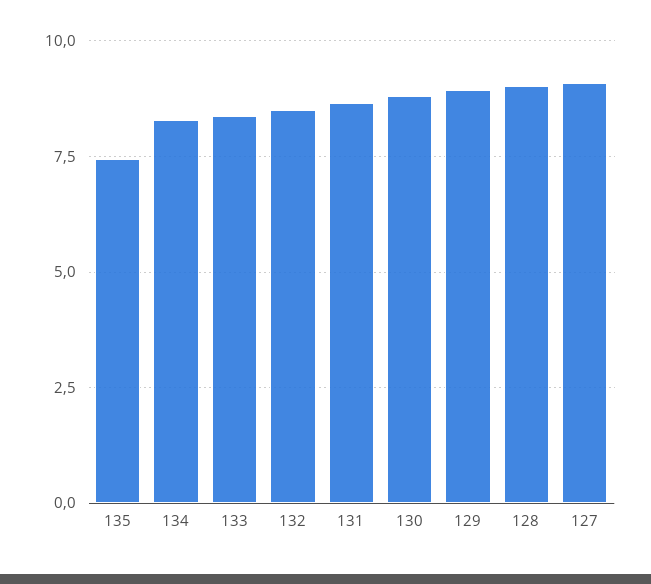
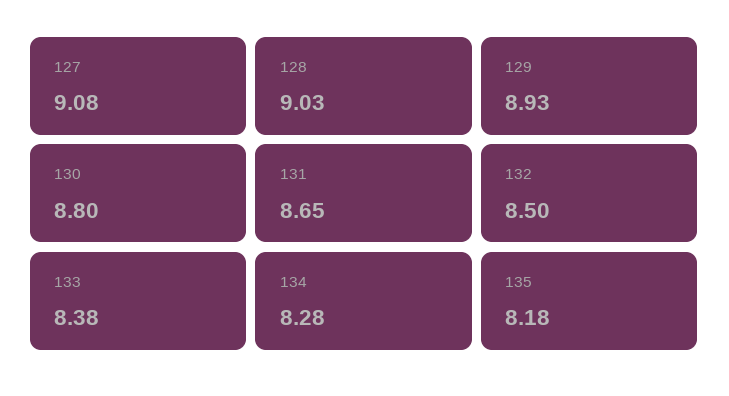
135: 7.5 -> 8.18

